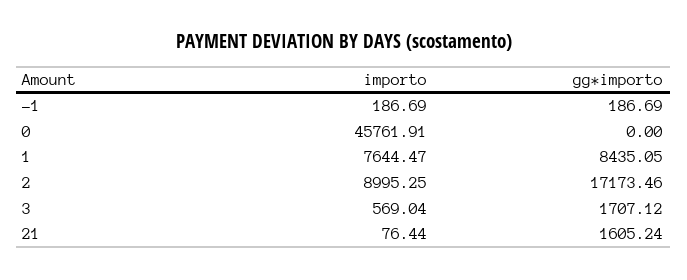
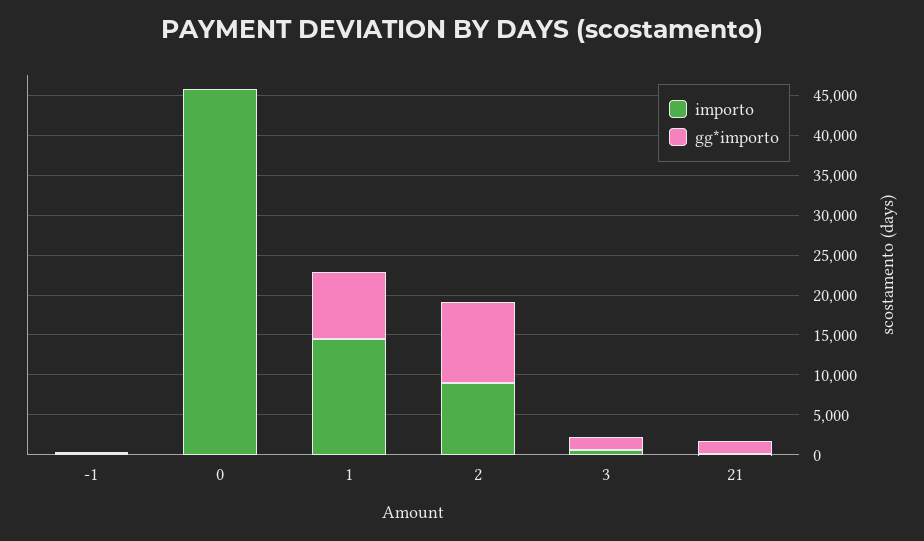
importo, 1: 7644.47 -> 15000
gg*importo, 2: 17173.46 -> 10000

